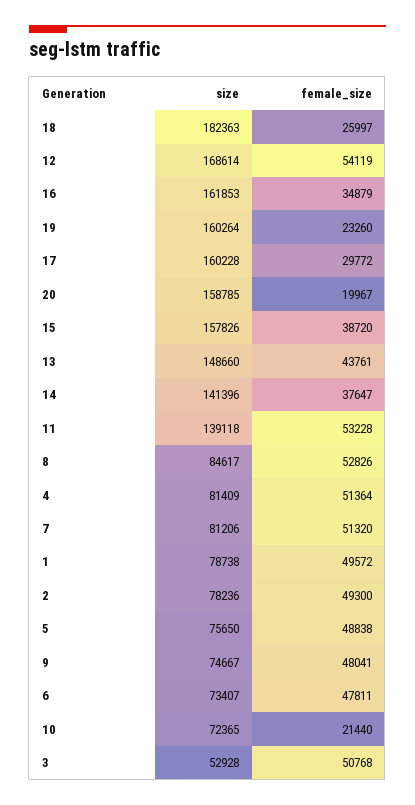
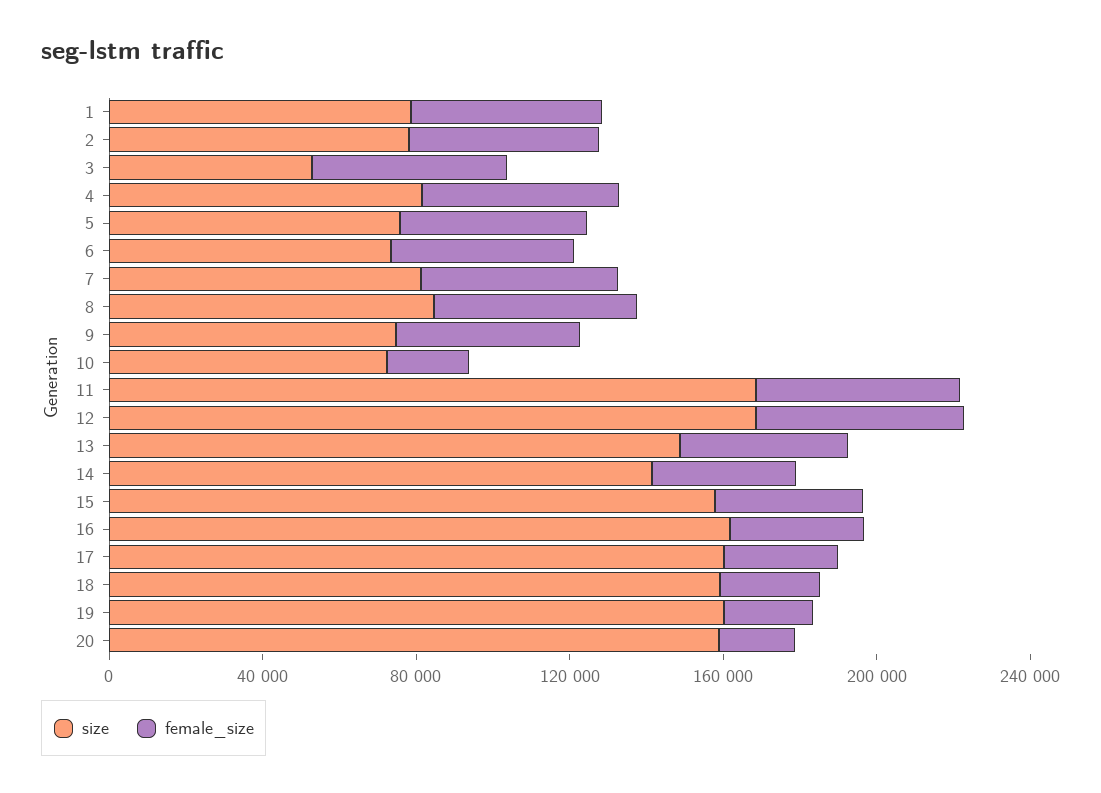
size, 18: 182363 -> 160000
size, 11: 139118 -> 170000

